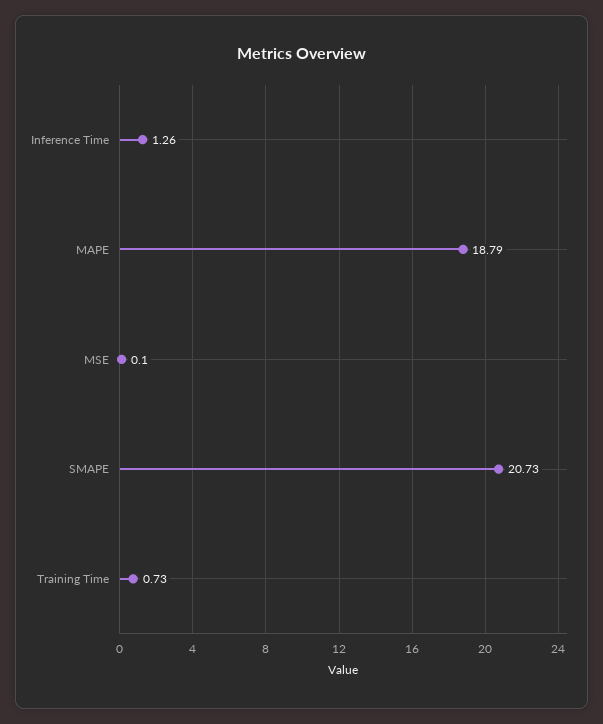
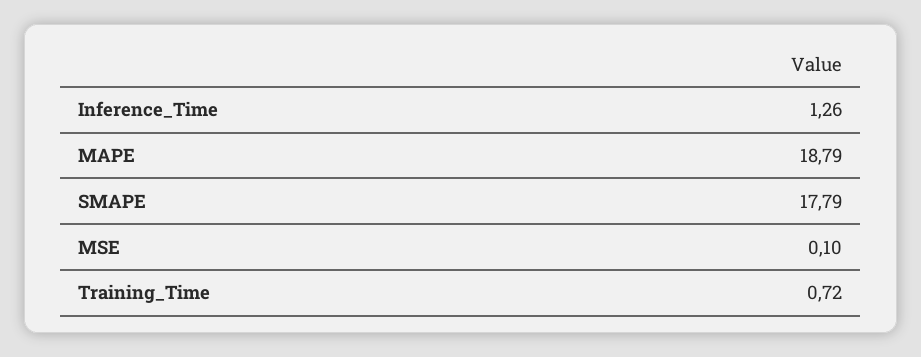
SMAPE: 20.73 -> 17.79
Training Time: 0.73 -> 0.72

